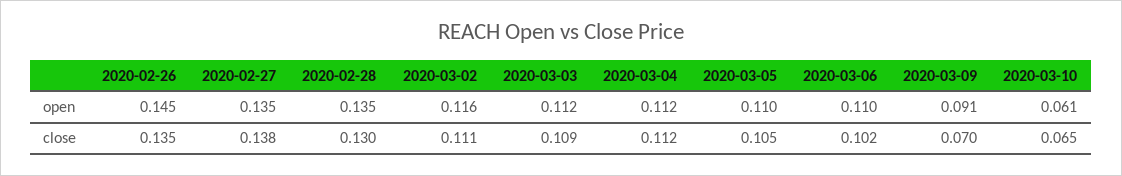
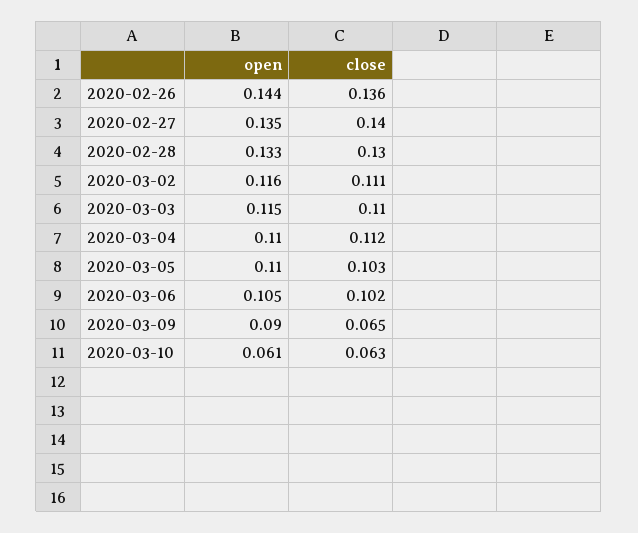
2020-02-26, open: 0.145 -> 0.144
2020-02-28, open: 0.135 -> 0.133
2020-03-03, open: 0.112 -> 0.115
2020-03-04, open: 0.112 -> 0.11
2020-03-06, open: 0.11 -> 0.105
2020-03-09, open: 0.091 -> 0.09
2020-02-26, close: 0.135 -> 0.136
2020-02-27, close: 0.138 -> 0.14
2020-03-03, close: 0.109 -> 0.11
2020-03-05, close: 0.105 -> 0.103
2020-03-09, close: 0.07 -> 0.065
2020-03-10, close: 0.065 -> 0.063

